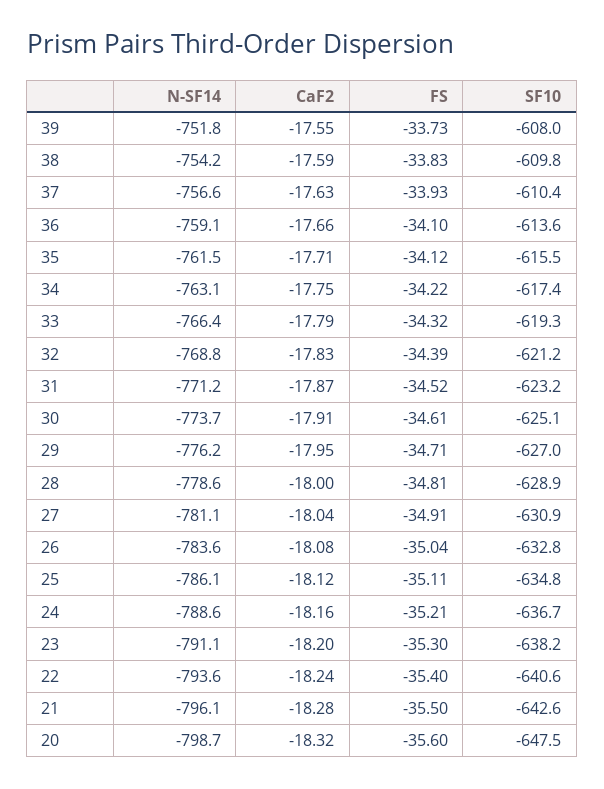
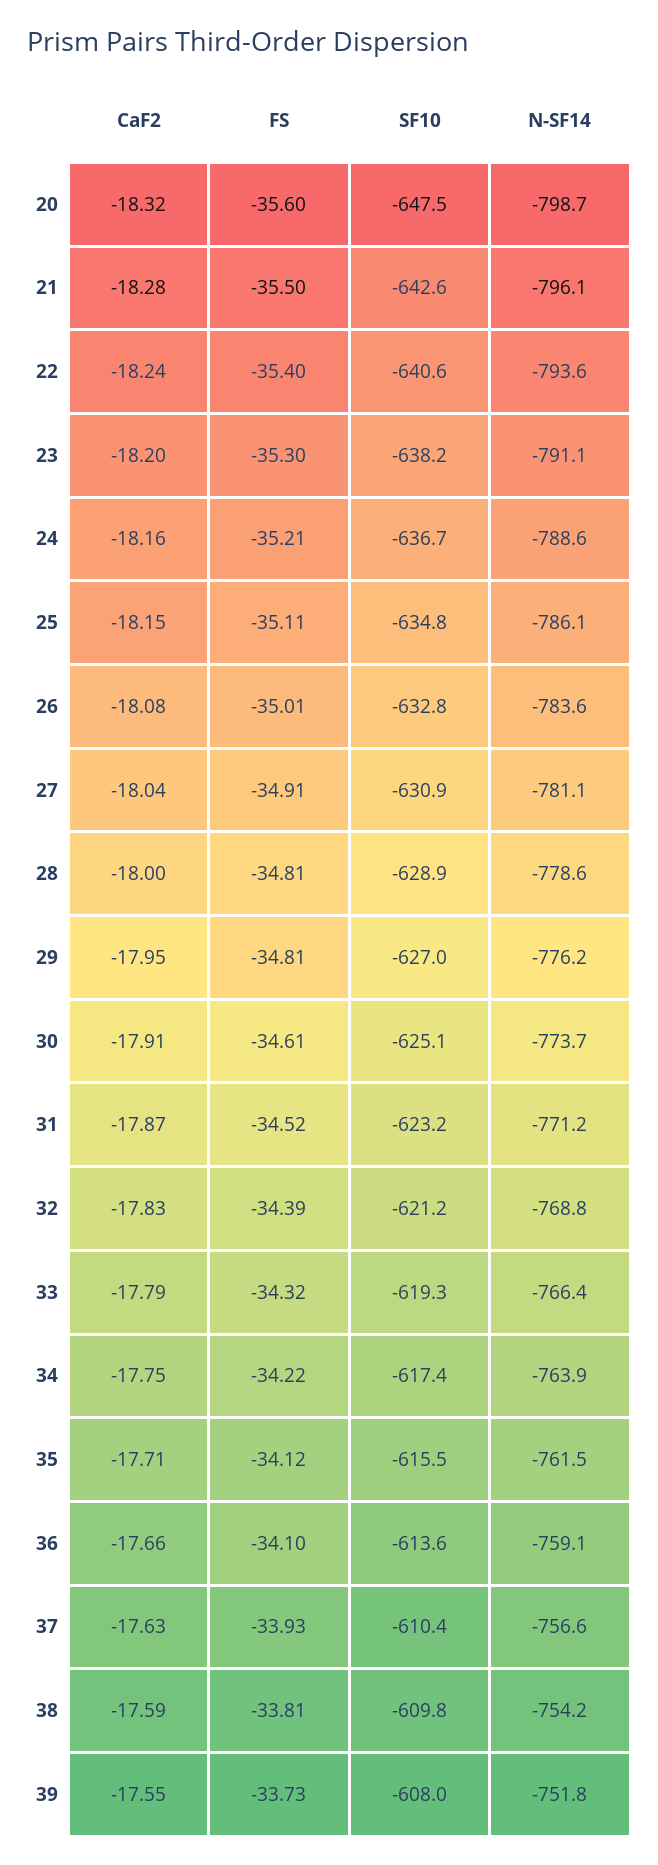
FS, 38: -33.83 -> -33.81
N-SF14, 34: -763.1 -> -763.9
FS, 29: -34.71 -> -34.81
FS, 26: -35.04 -> -35.01
CaF2, 25: -18.12 -> -18.15

